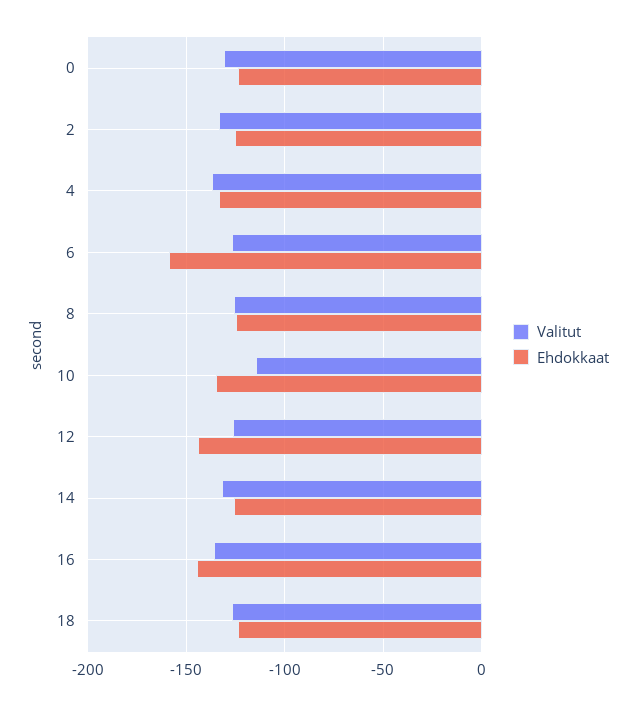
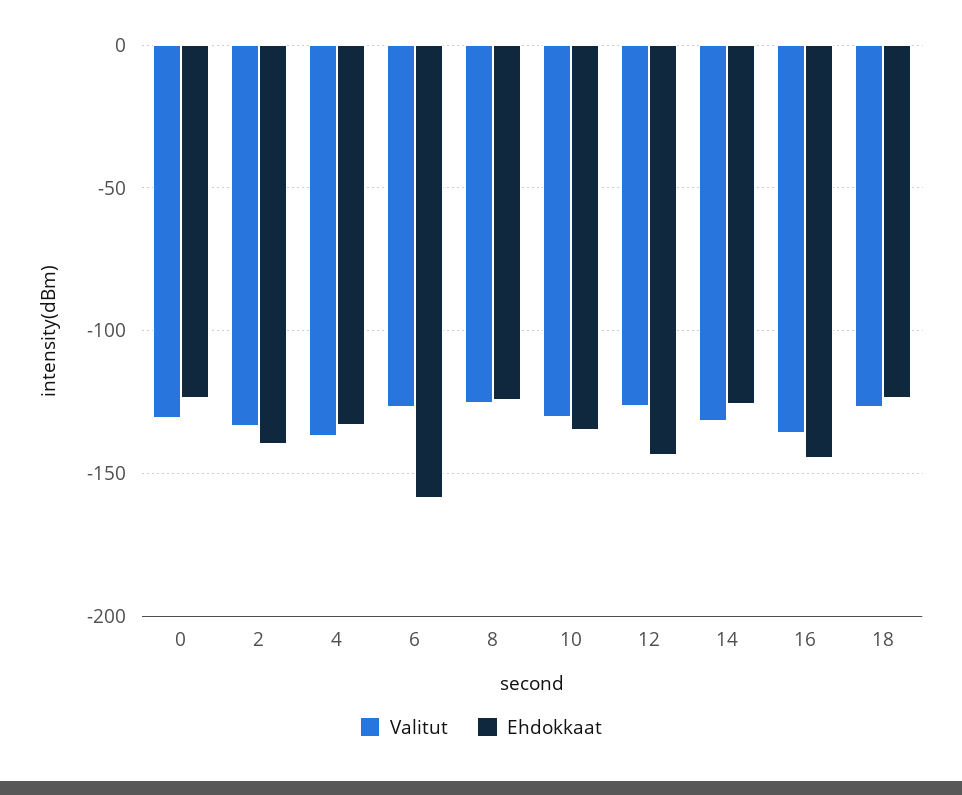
Ehdokkaat, 2: -125 -> -140
Valitut, 10: -115 -> -130

